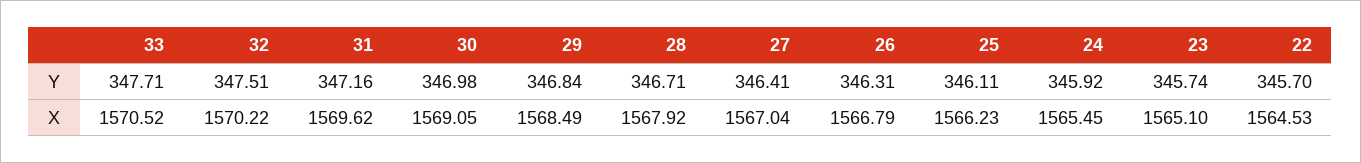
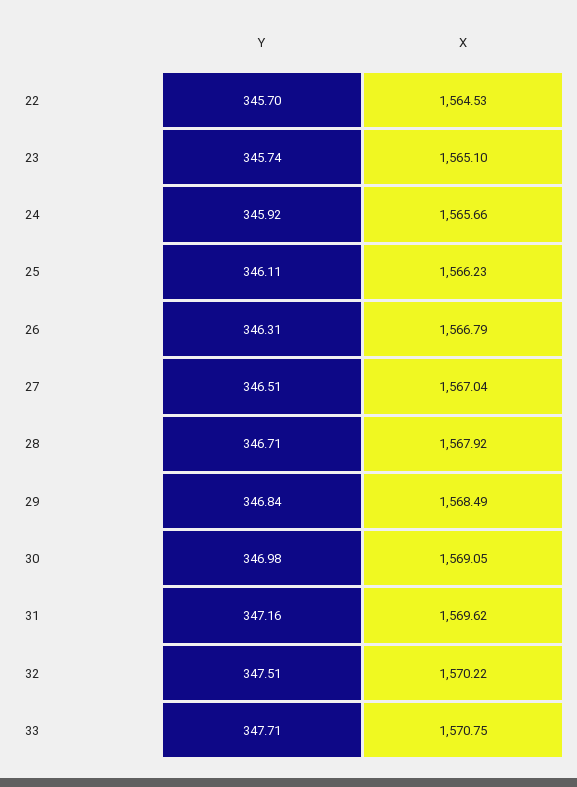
27, Y: 346.41 -> 346.51
33, X: 1570.52 -> 1570.75
24, X: 1565.45 -> 1565.66

